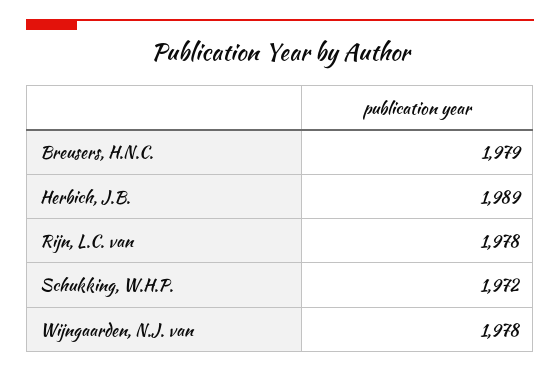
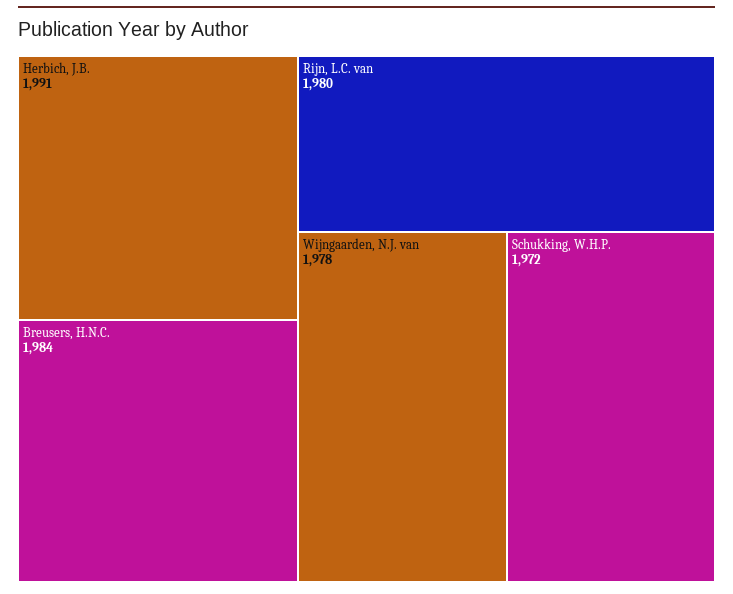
Breusers, H.N.C.: 1979 -> 1984
Herbich, J.B.: 1989 -> 1991
Rijn, L.C. van: 1978 -> 1980

